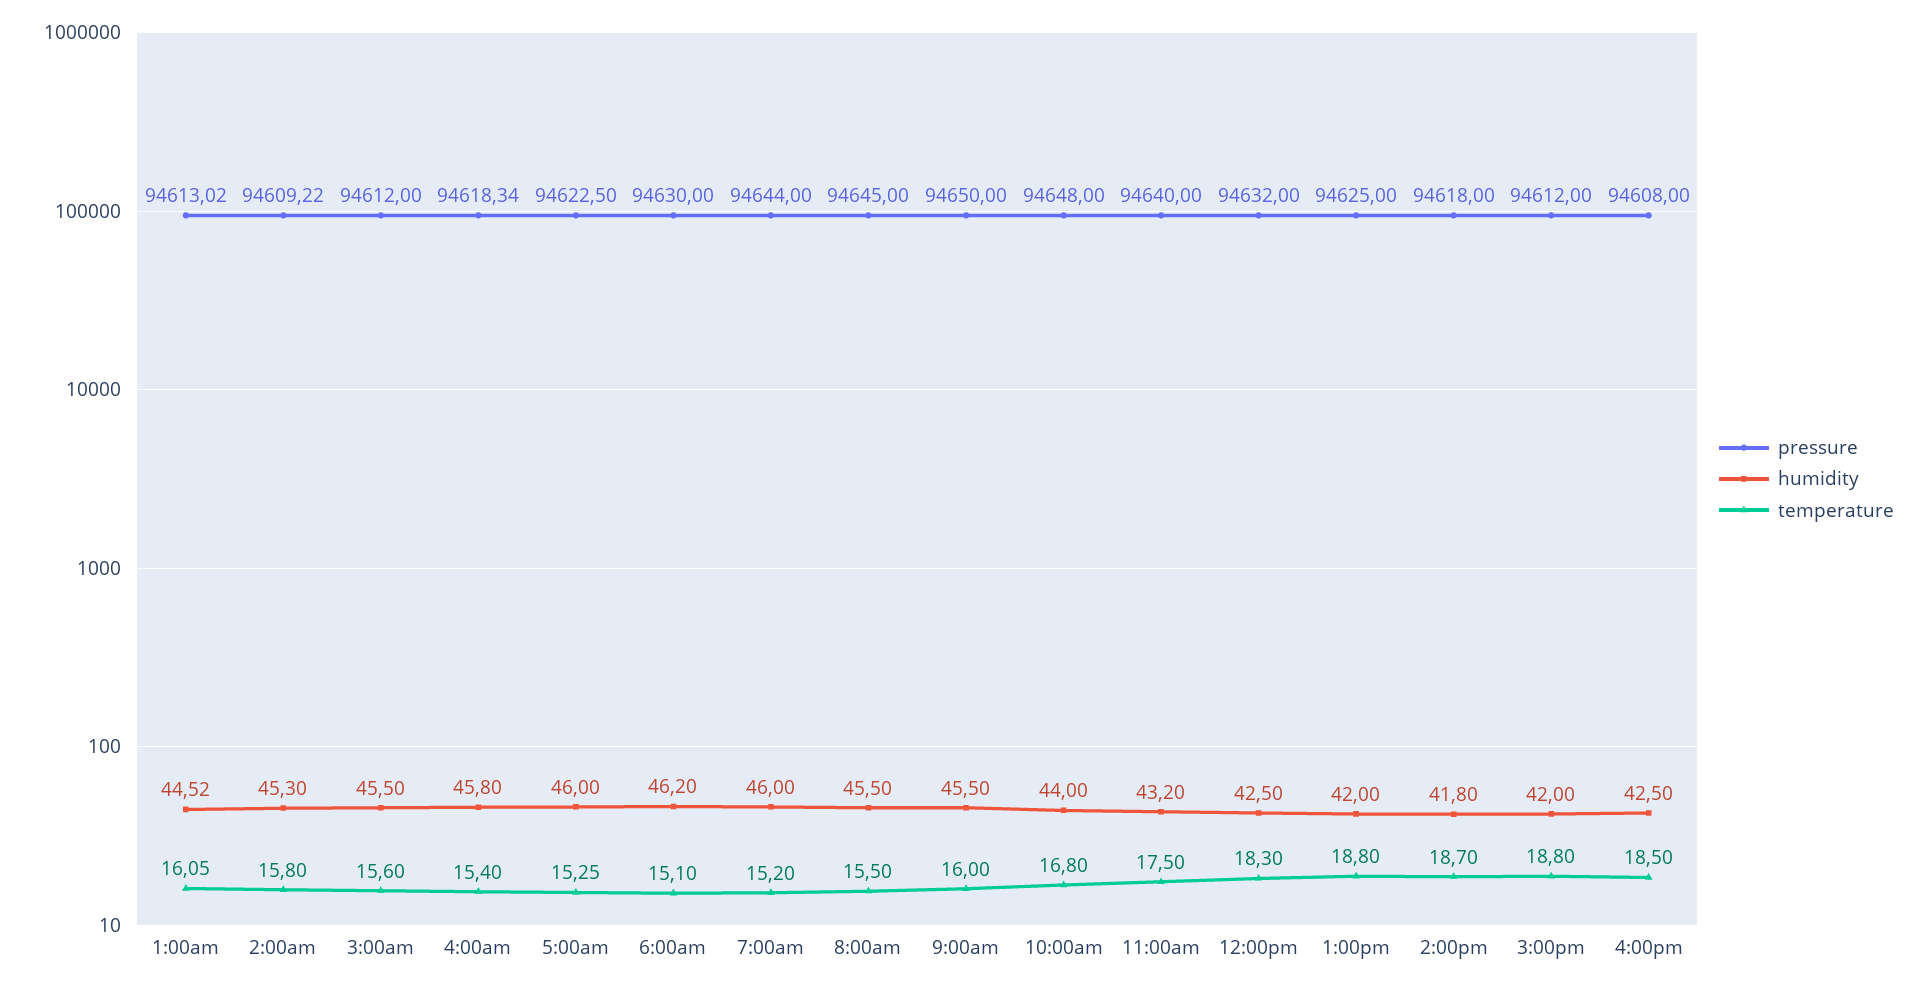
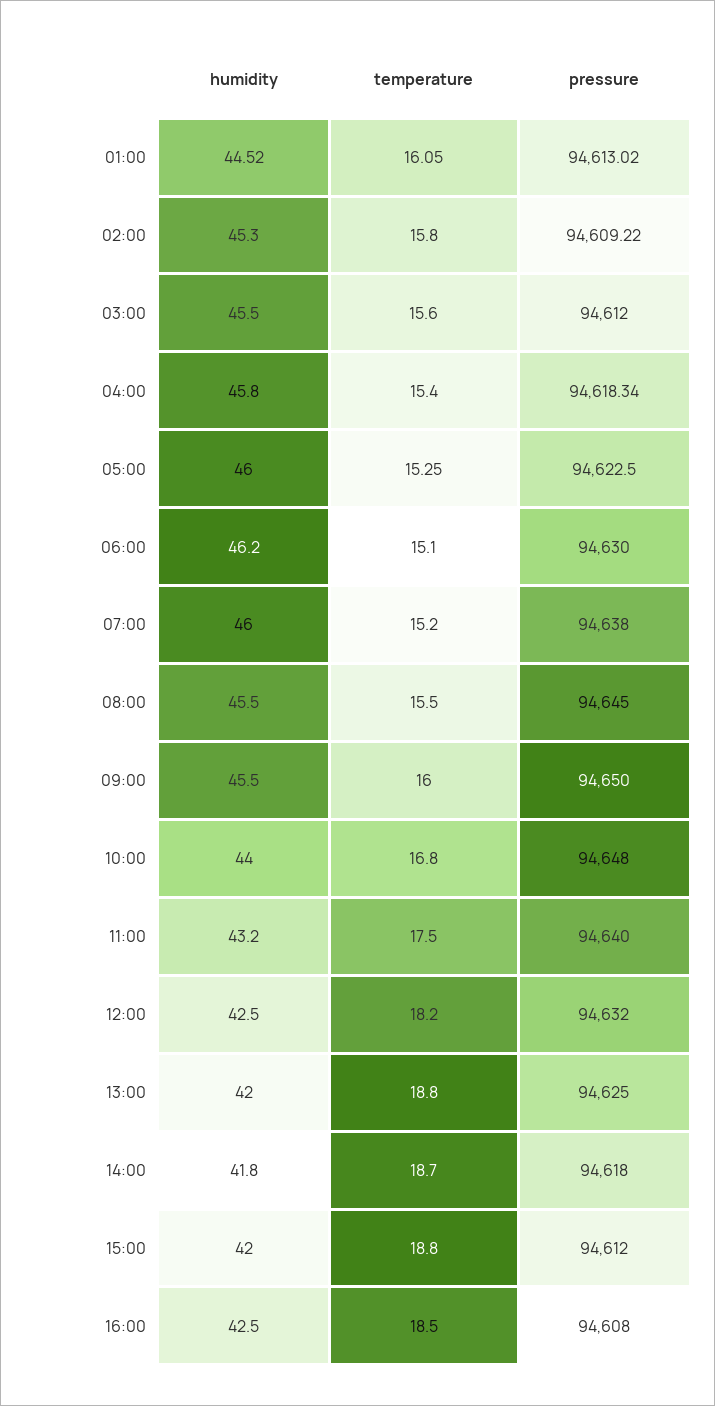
pressure, 7:00am: 94644 -> 94638
temperature, 12:00pm: 18.3 -> 18.2

